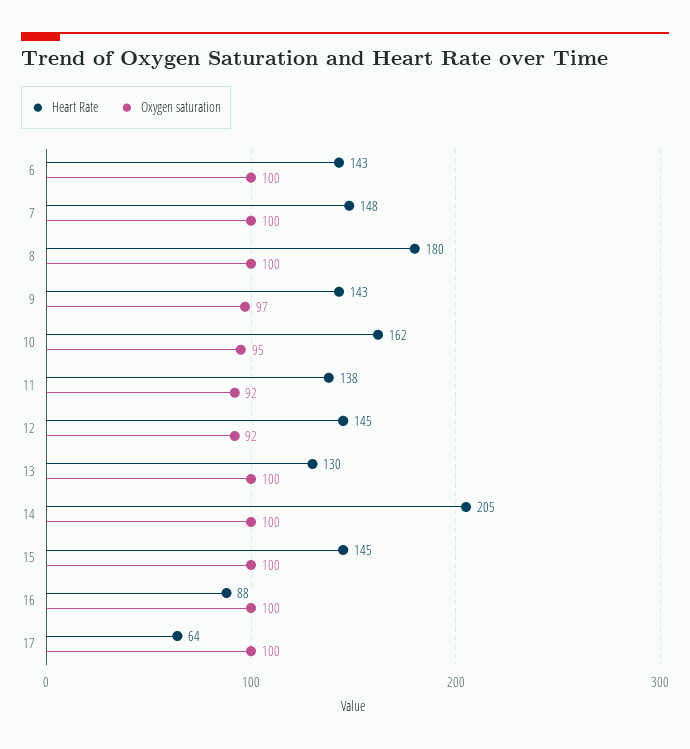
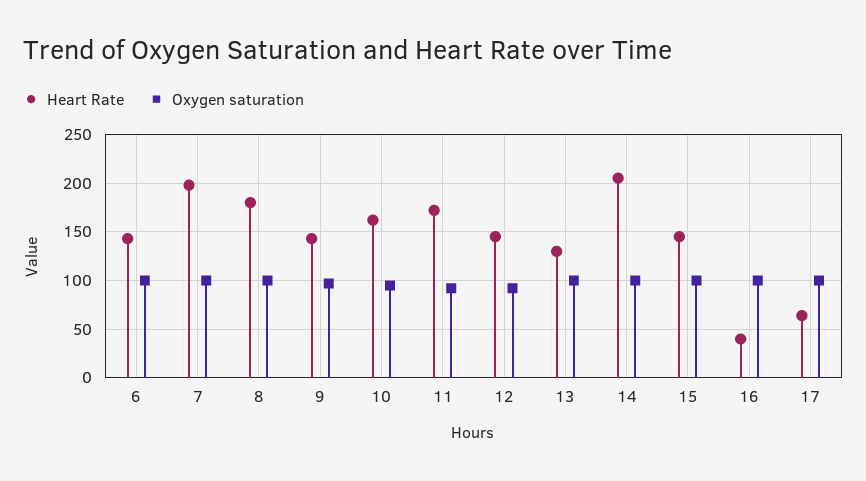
Heart Rate, 7: 148 -> 200
Heart Rate, 11: 138 -> 170
Heart Rate, 16: 88 -> 40

